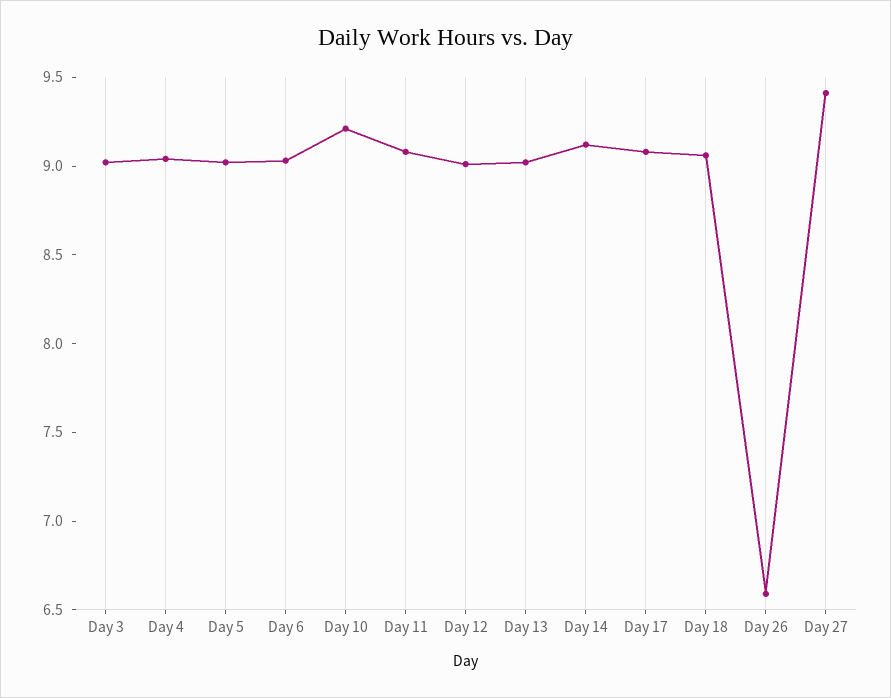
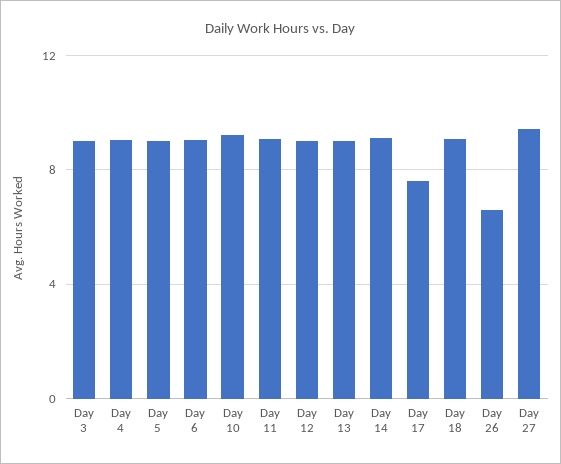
Day 17: 9.1 -> 7.5

